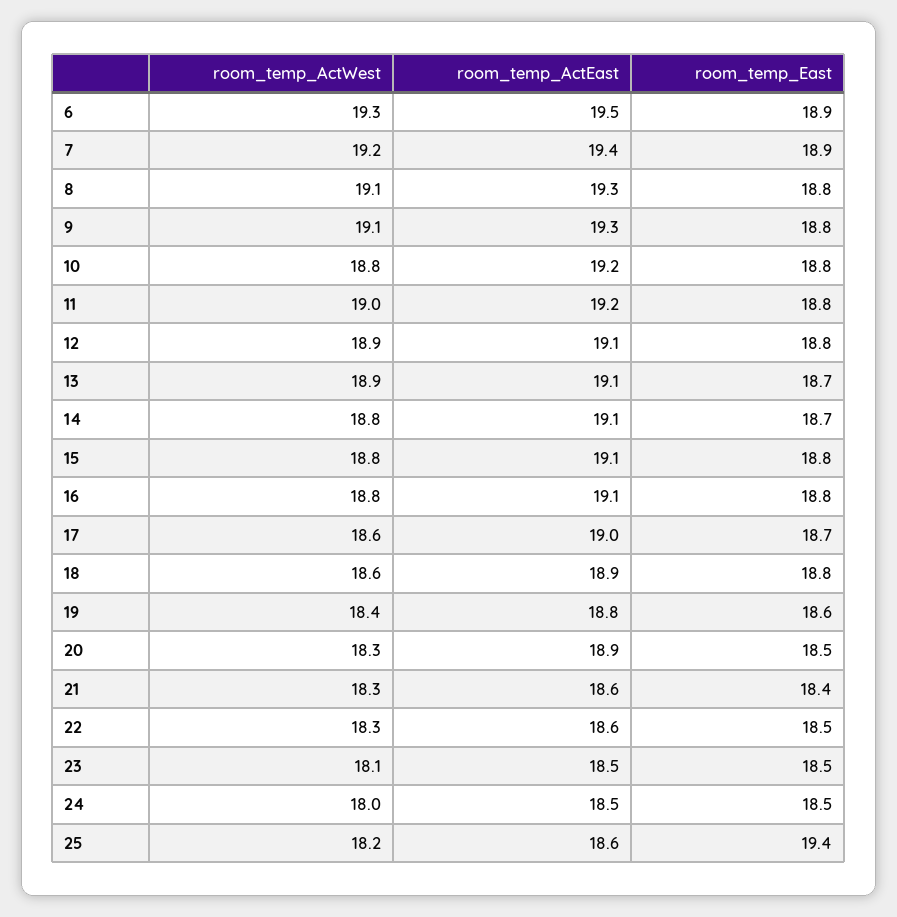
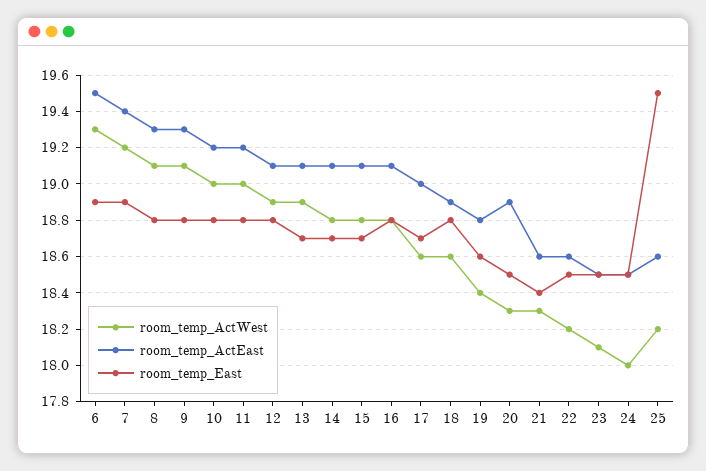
room_temp_ActWest, 10: 18.8 -> 19
room_temp_East, 15: 18.8 -> 18.7
room_temp_ActWest, 22: 18.3 -> 18.2
room_temp_East, 25: 19.4 -> 19.5

